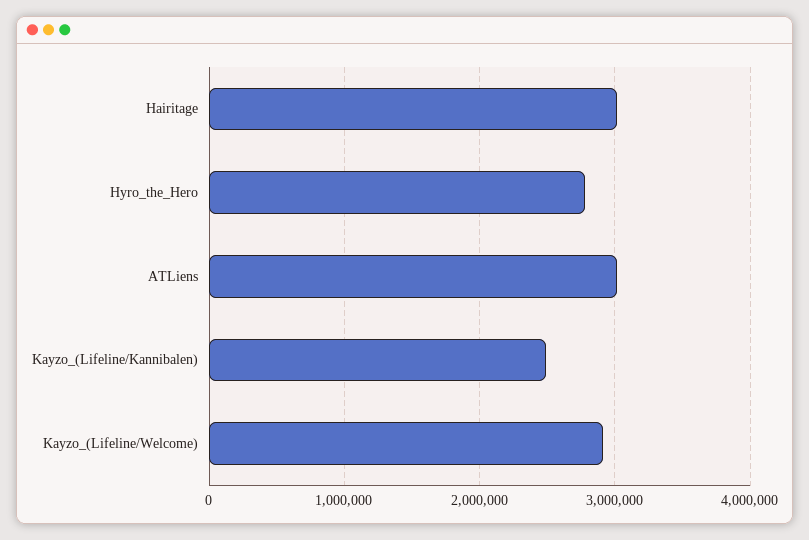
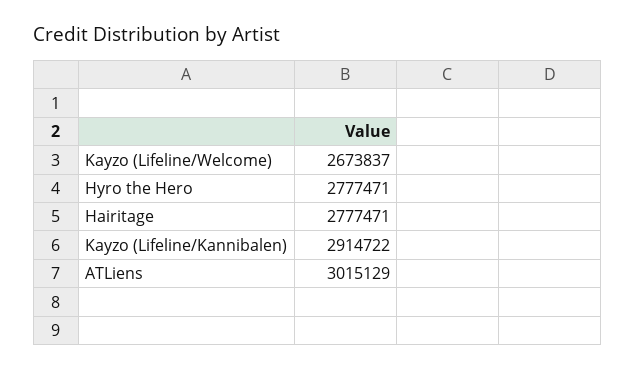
Hairitage: 3000000 -> 2777471
Kayzo_(Lifeline/Kannibalen): 2500000 -> 2914722
Kayzo_(Lifeline/Welcome): 2900000 -> 2673837

